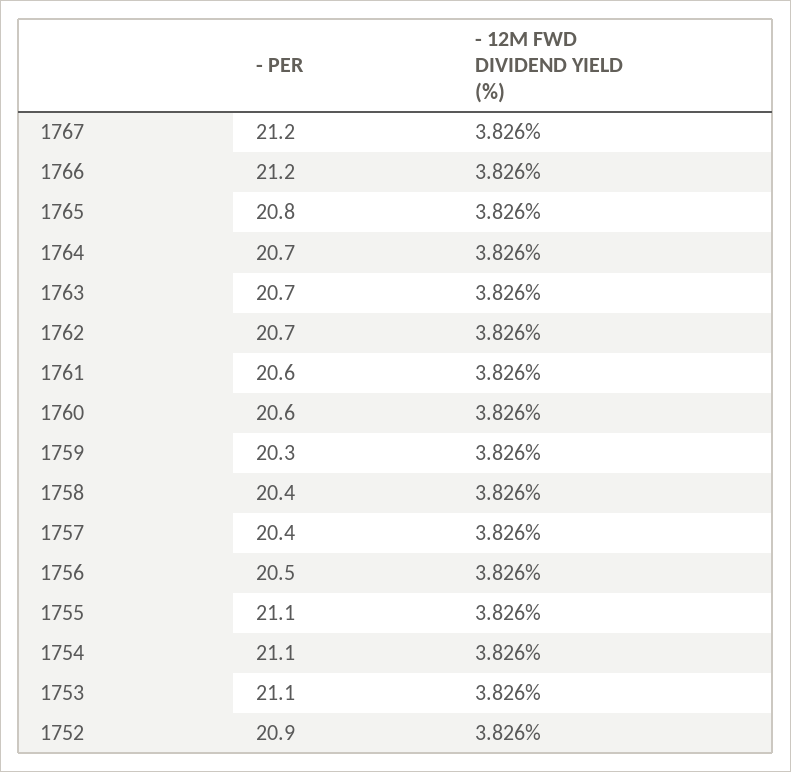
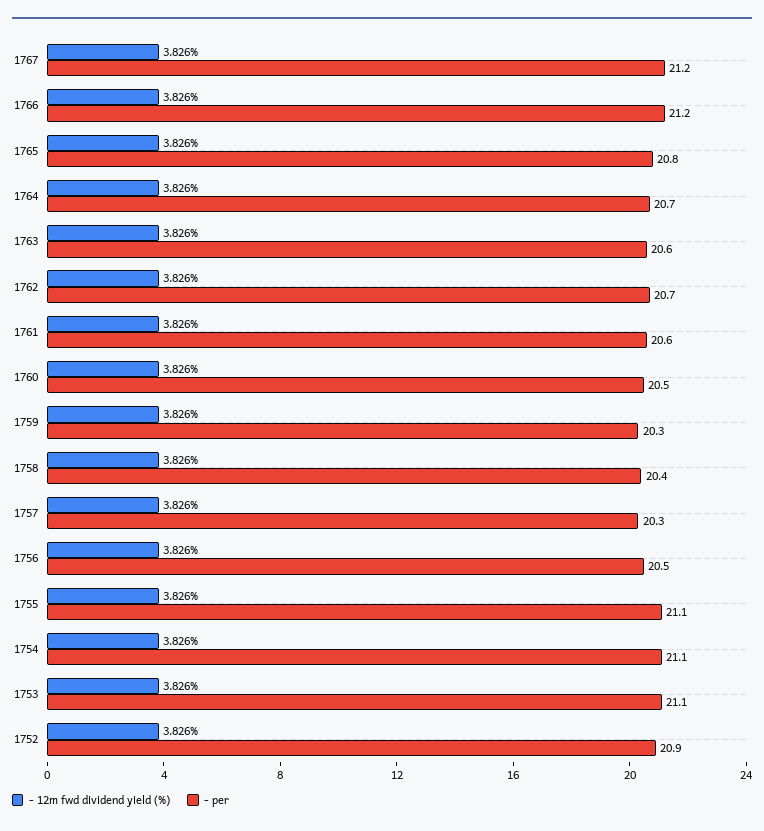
- PER, 1763: 20.7 -> 20.6
- PER, 1760: 20.6 -> 20.5
- PER, 1757: 20.4 -> 20.3

